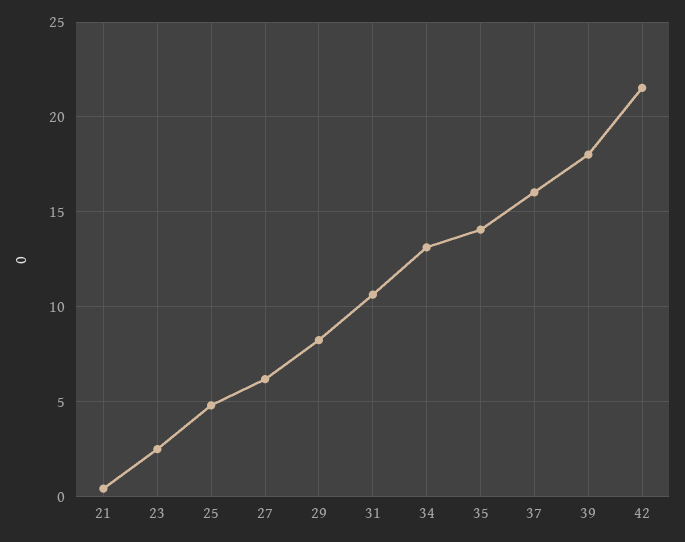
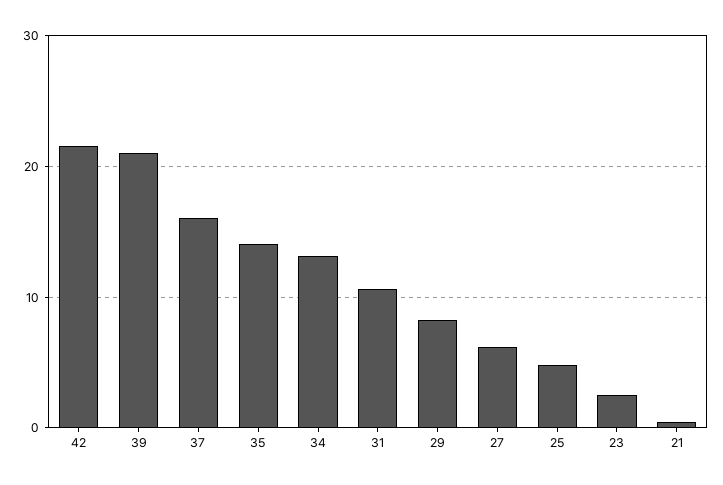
39: 18 -> 21

